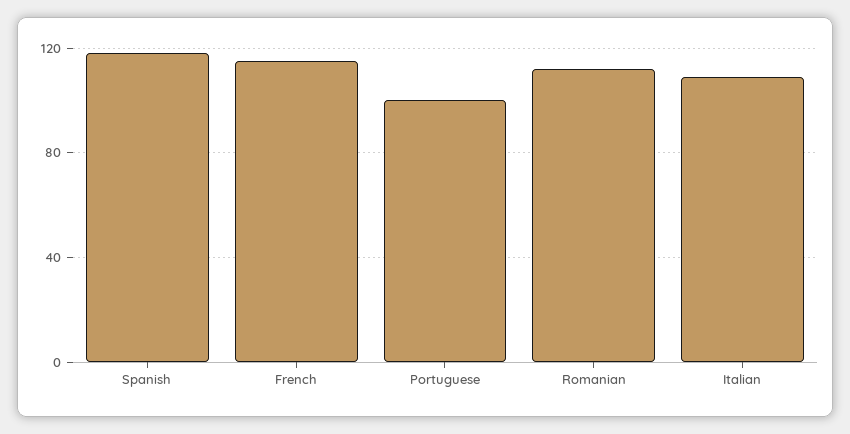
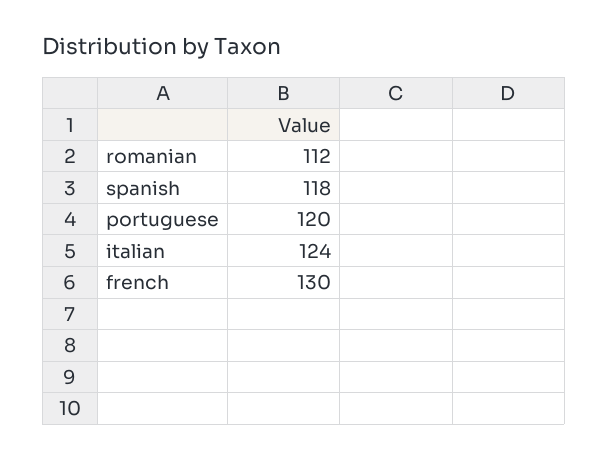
French: 115 -> 130
Portuguese: 100 -> 120
Italian: 110 -> 124

